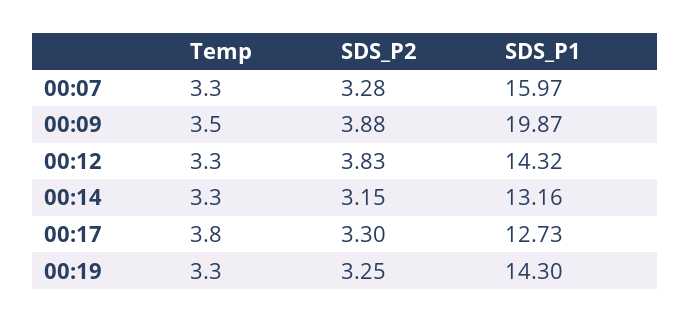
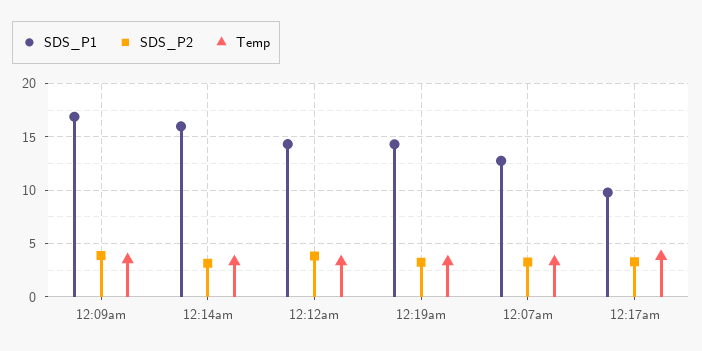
SDS_P1, 00:07: 15.97 -> 13
SDS_P1, 00:09: 19.87 -> 17
SDS_P1, 00:14: 13.16 -> 16
SDS_P1, 00:17: 12.73 -> 10

